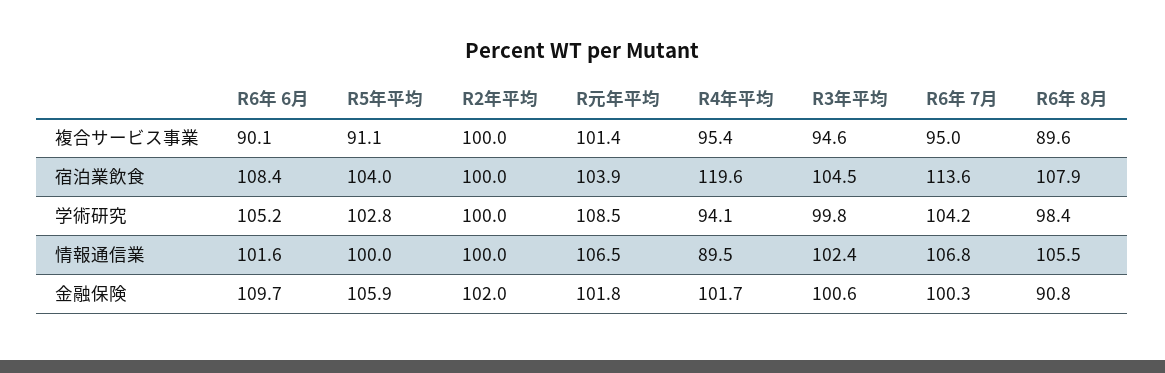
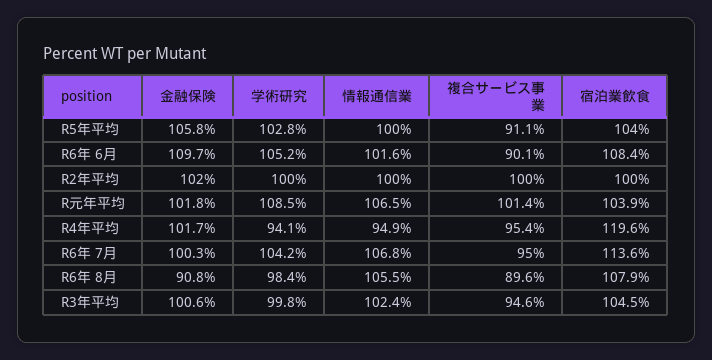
R4年平均, 情報通信業: 89.5 -> 94.9
R5年平均, 金融保険: 105.9 -> 105.8

